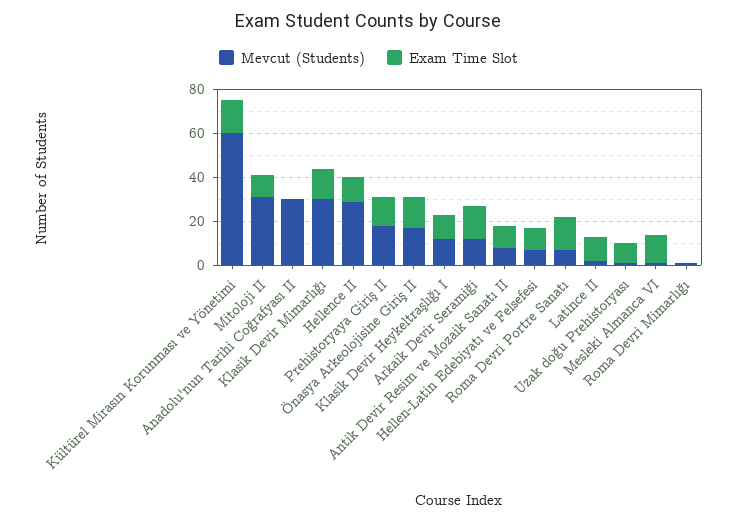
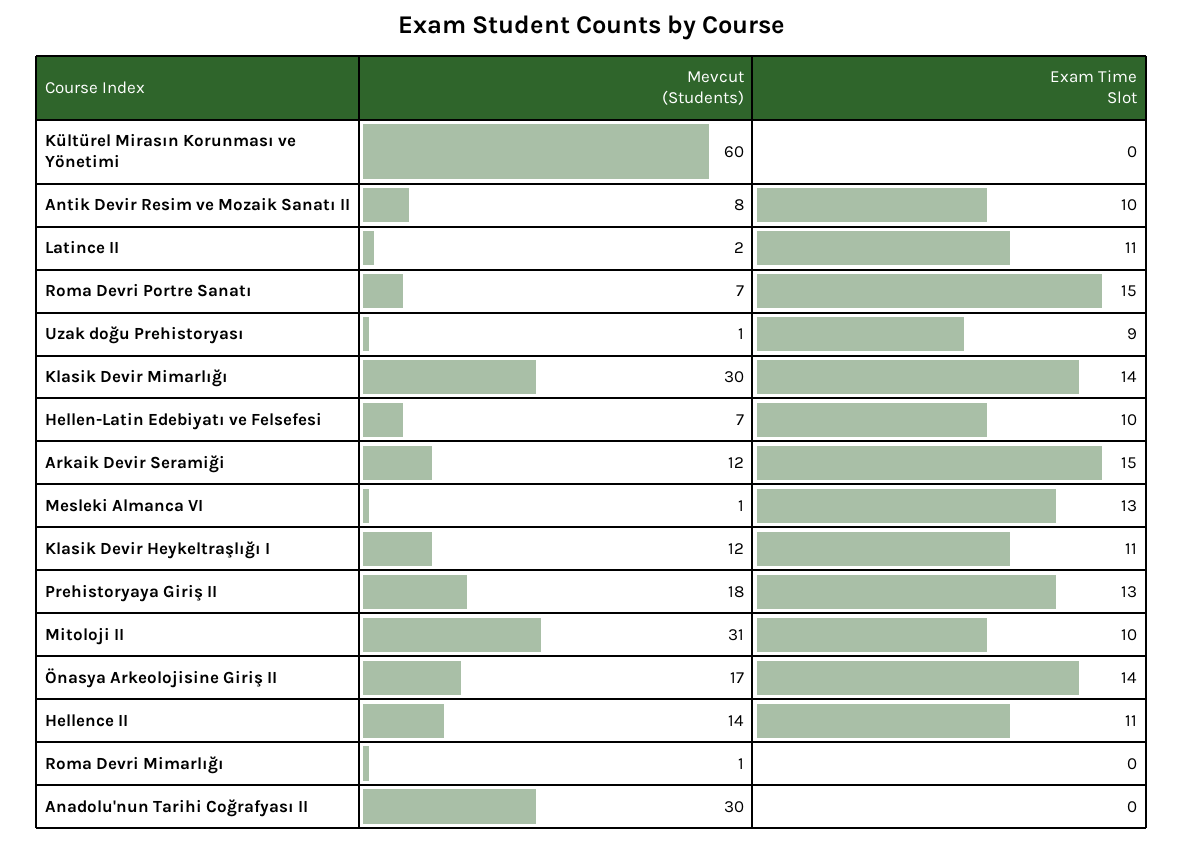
Exam Time Slot, Kültürel Mirasın Korunması ve Yönetimi: 15 -> 0
Mevcut (Students), Hellence II: 30 -> 14

